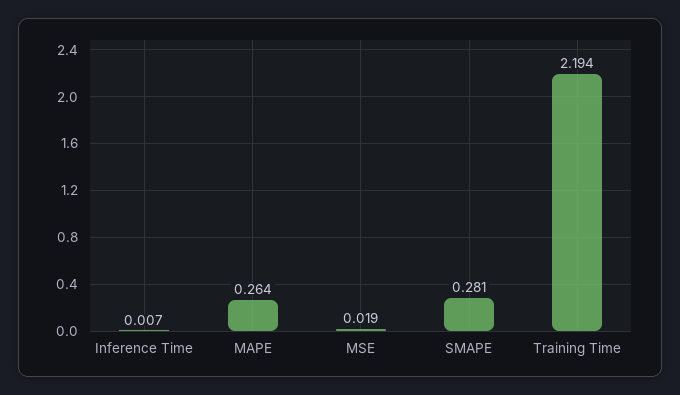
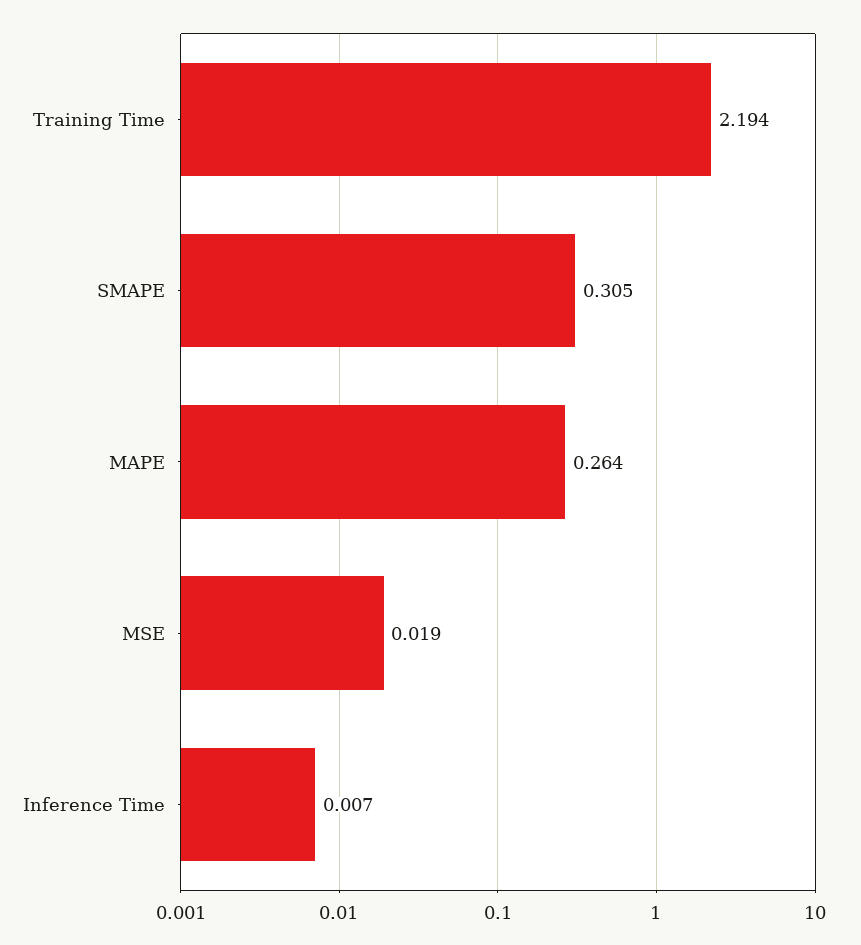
SMAPE: 0.281 -> 0.305

